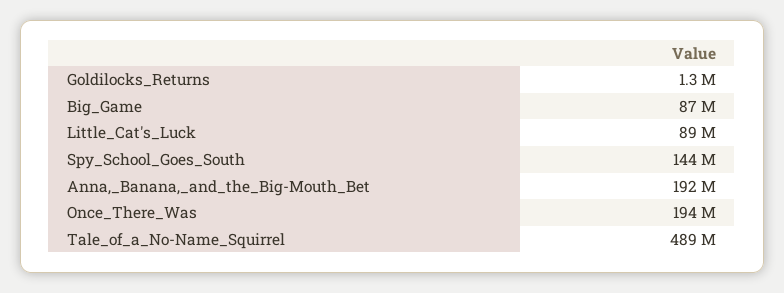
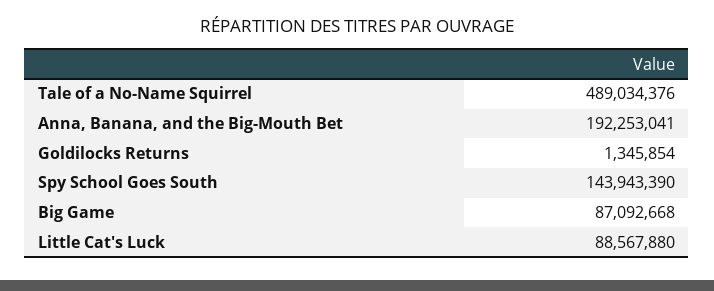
Once_There_Was: 194000000 -> none

